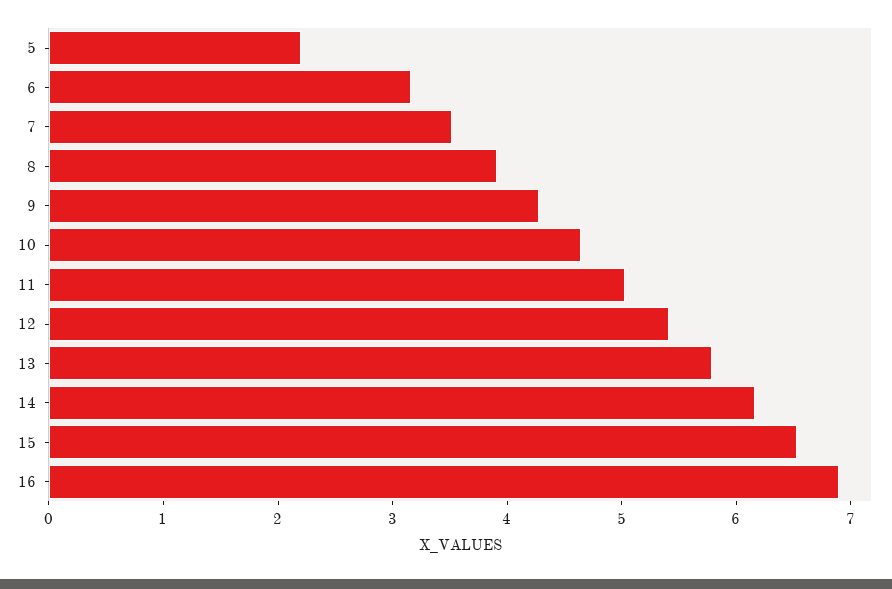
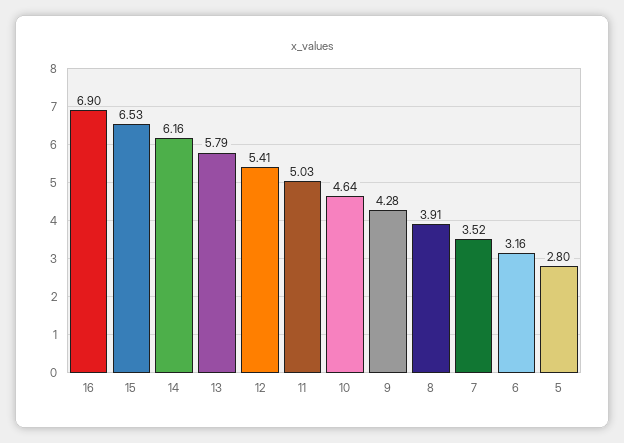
5: 2.2 -> 2.8

